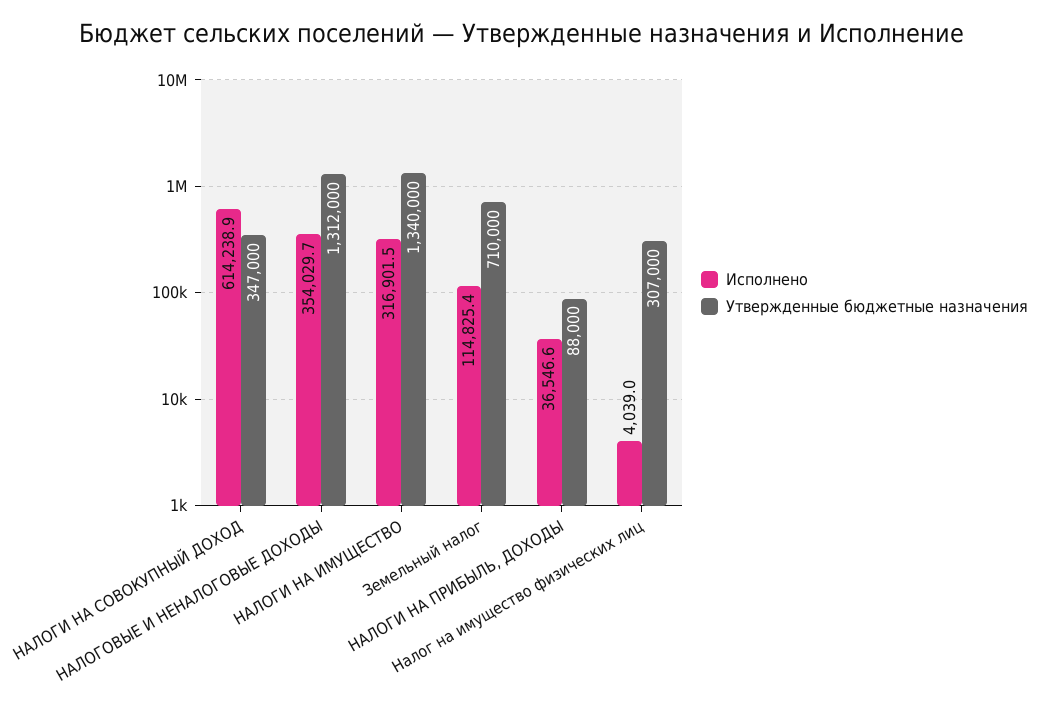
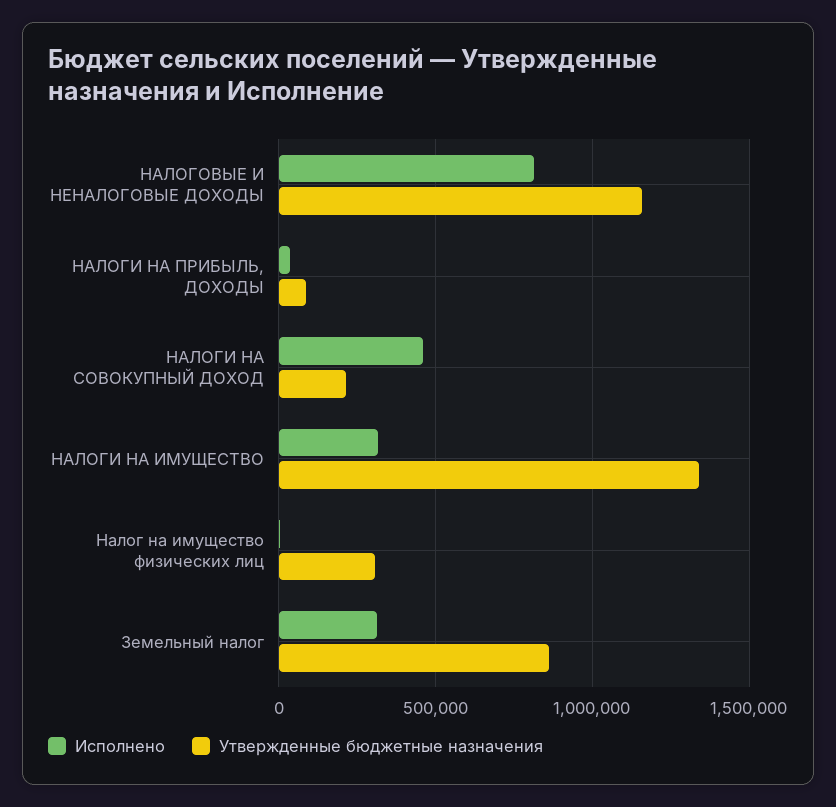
Исполнено, НАЛОГИ НА СОВОКУПНЫЙ ДОХОД: 614238.9 -> 450000
Утвержденные бюджетные назначения, НАЛОГИ НА СОВОКУПНЫЙ ДОХОД: 347000 -> 200000
Исполнено, НАЛОГОВЫЕ И НЕНАЛОГОВЫЕ ДОХОДЫ: 354029.7 -> 800000
Утвержденные бюджетные назначения, НАЛОГОВЫЕ И НЕНАЛОГОВЫЕ ДОХОДЫ: 1312000 -> 1150000
Исполнено, Земельный налог: 114825.4 -> 300000
Утвержденные бюджетные назначения, Земельный налог: 710000 -> 850000

